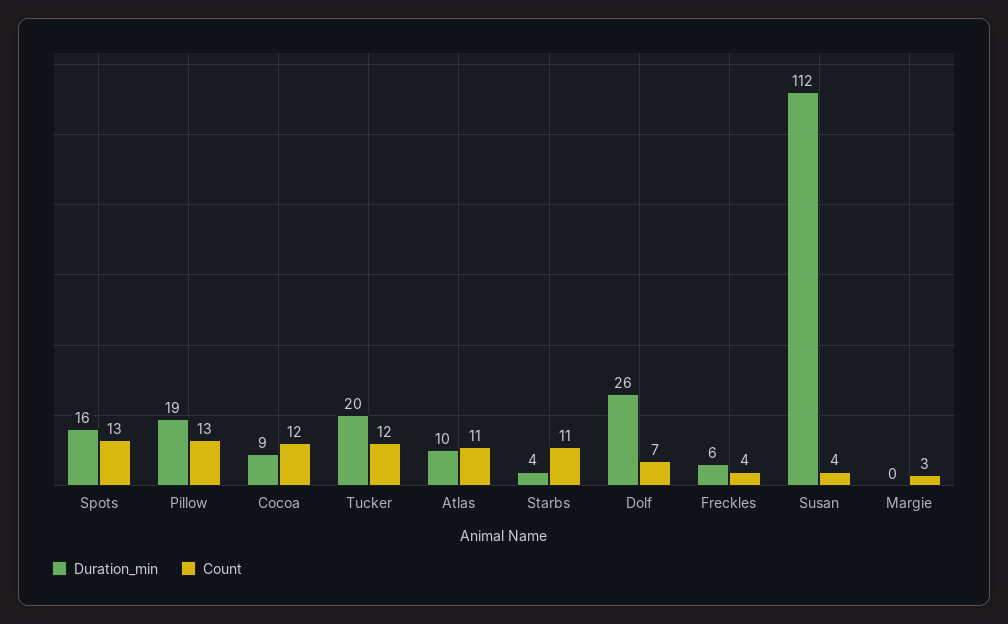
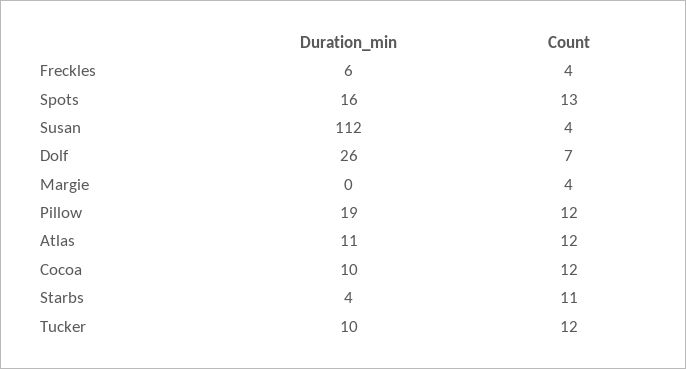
Count, Pillow: 13 -> 12
Duration_min, Cocoa: 9 -> 10
Duration_min, Tucker: 20 -> 10
Duration_min, Atlas: 10 -> 11
Count, Atlas: 11 -> 12
Count, Margie: 3 -> 4

